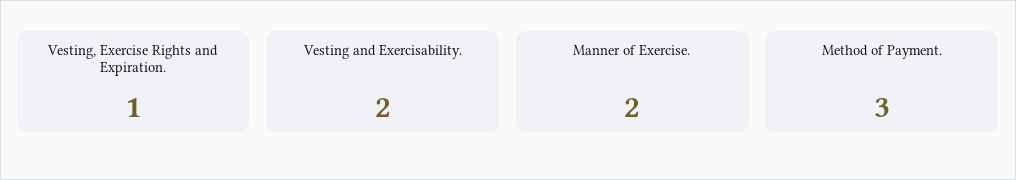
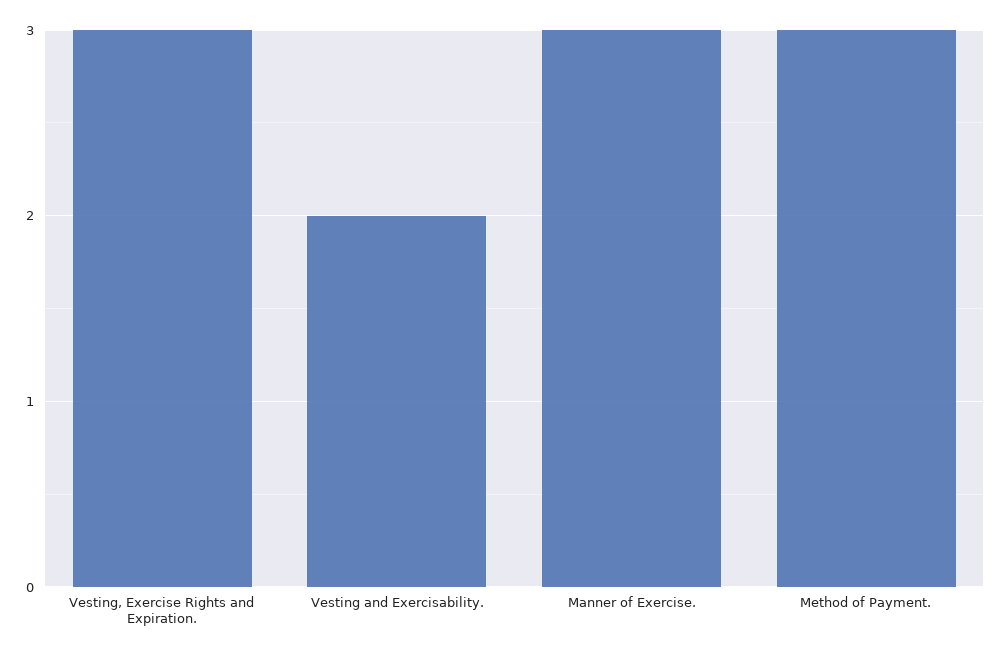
Vesting, Exercise Rights and Expiration.: 1 -> 3
Manner of Exercise.: 2 -> 3

